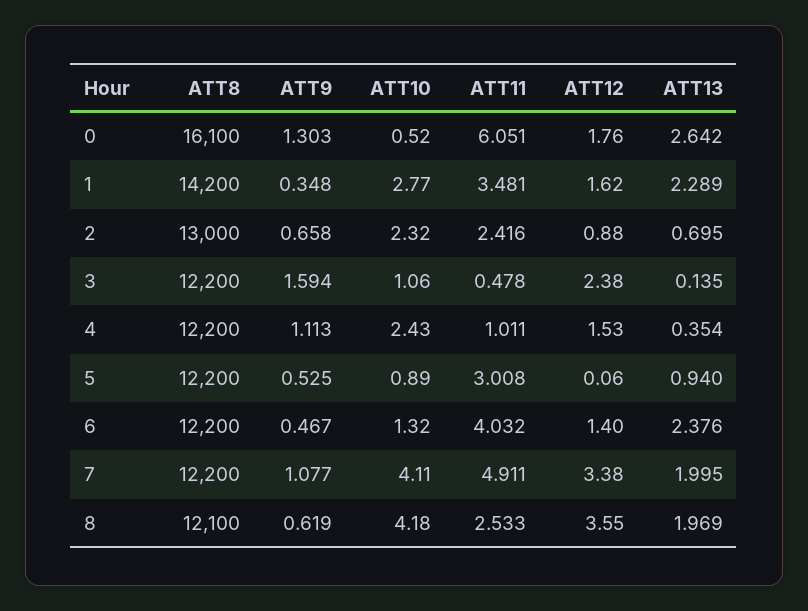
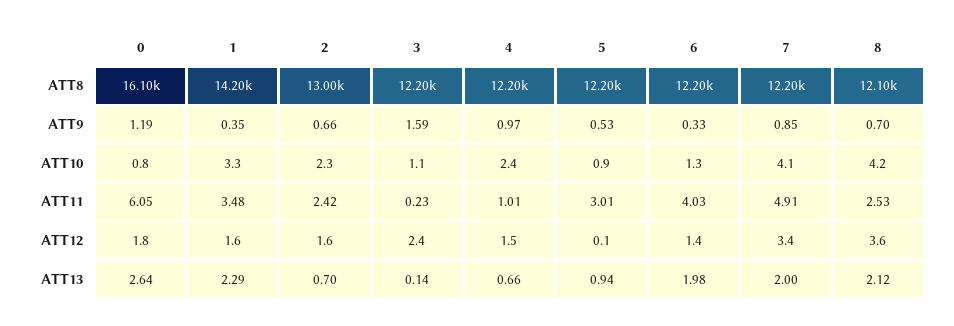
ATT9, 0: 1.303 -> 1.19
ATT10, 0: 0.52 -> 0.8
ATT10, 1: 2.77 -> 3.3
ATT12, 2: 0.88 -> 1.6
ATT11, 3: 0.478 -> 0.23
ATT9, 4: 1.113 -> 0.97
ATT13, 4: 0.354 -> 0.66
ATT9, 6: 0.467 -> 0.33
ATT13, 6: 2.376 -> 1.98
ATT9, 7: 1.077 -> 0.85
ATT9, 8: 0.619 -> 0.7
ATT13, 8: 1.969 -> 2.12

